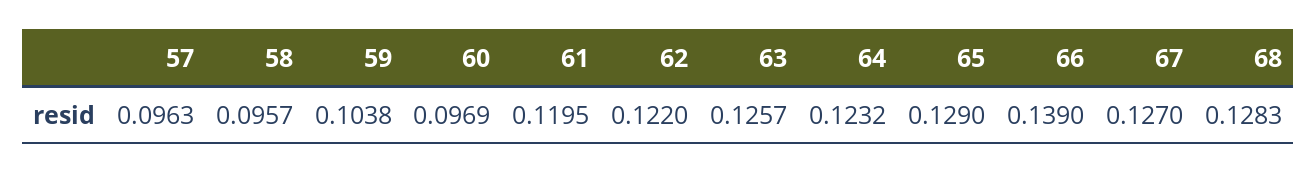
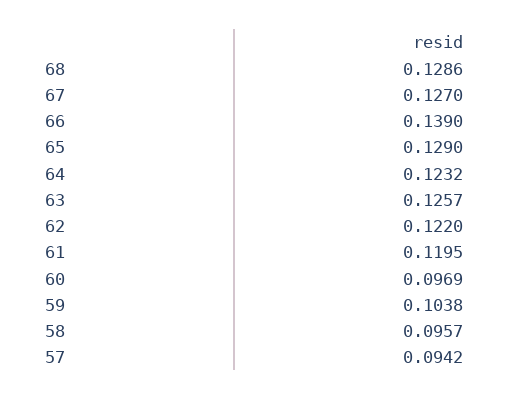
57: 0.0963 -> 0.0942
68: 0.1283 -> 0.1286

